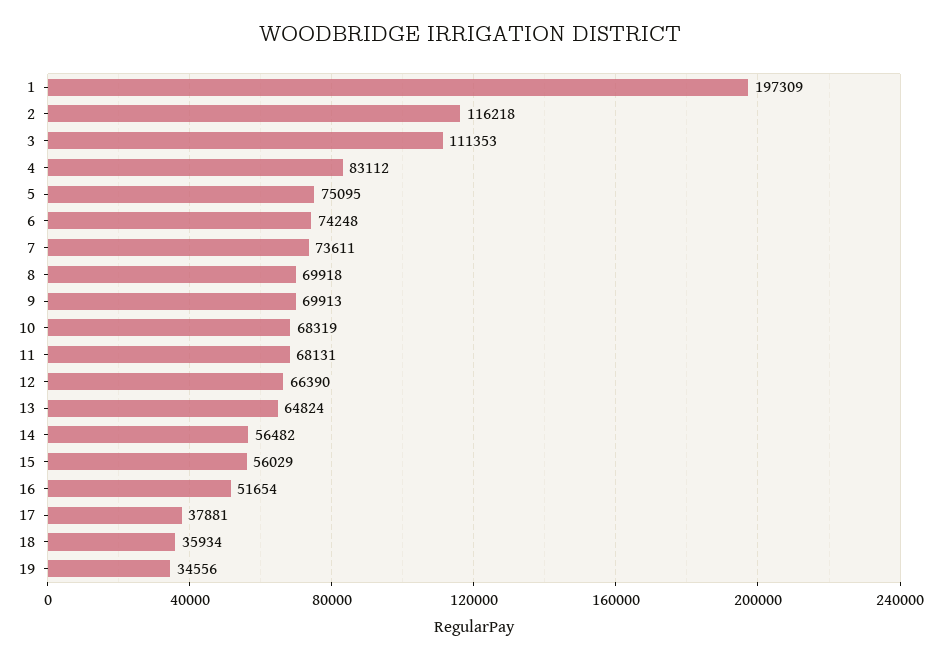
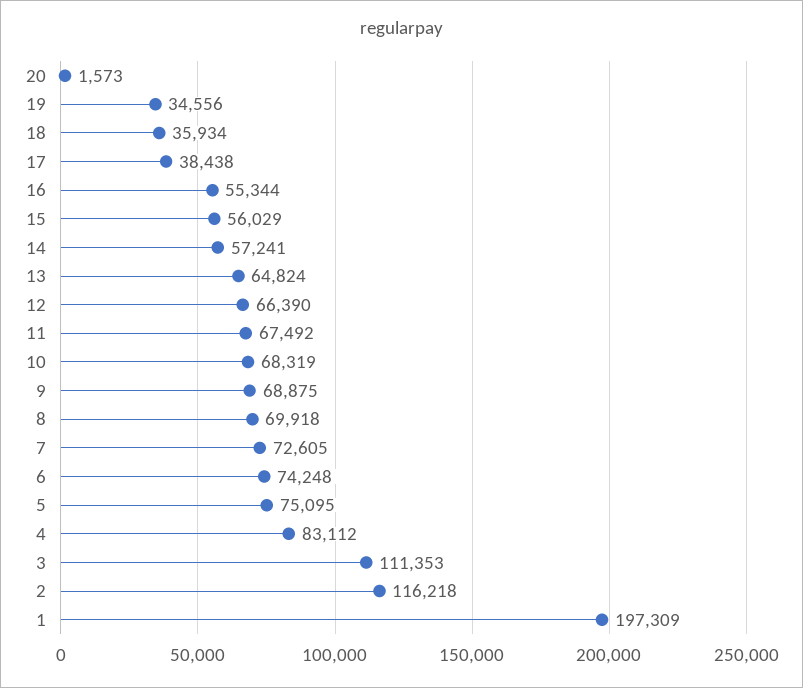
7: 73611 -> 72605
9: 69913 -> 68875
11: 68131 -> 67492
14: 56482 -> 57241
16: 51654 -> 55344
17: 37881 -> 38438
20: none -> 1573

